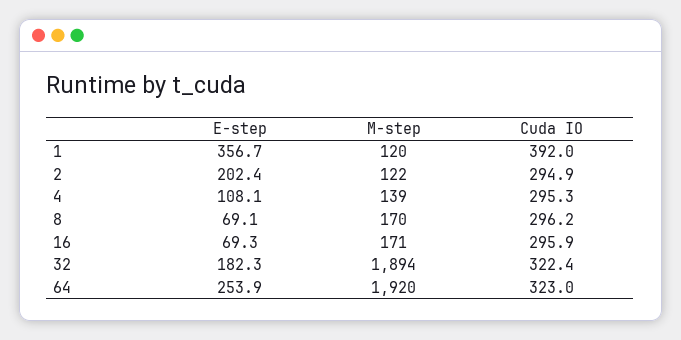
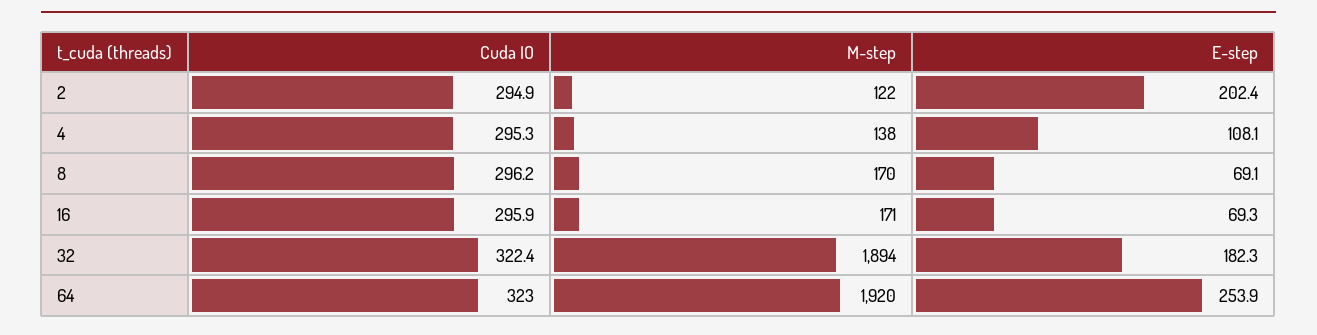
E-step, 1: 356.7 -> none
M-step, 1: 120 -> none
Cuda IO, 1: 392 -> none
M-step, 4: 139 -> 138

